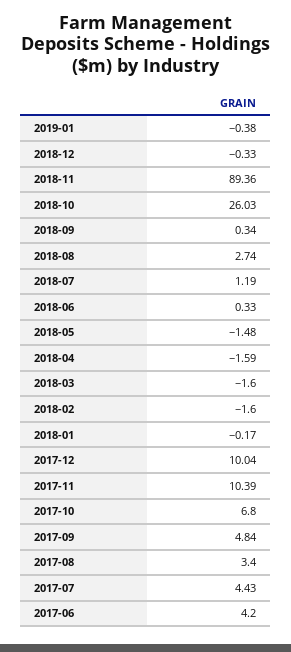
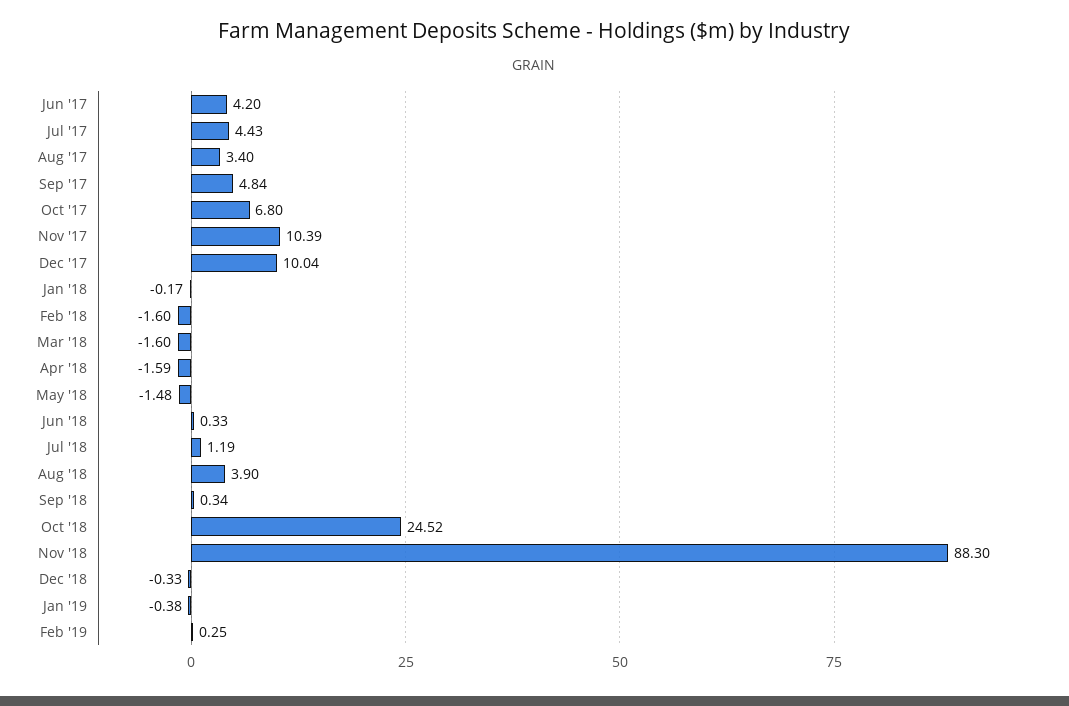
2018-11: 89.36 -> 88.3
2018-10: 26.03 -> 24.52
2018-08: 2.74 -> 3.9
Feb '19: none -> 0.25

